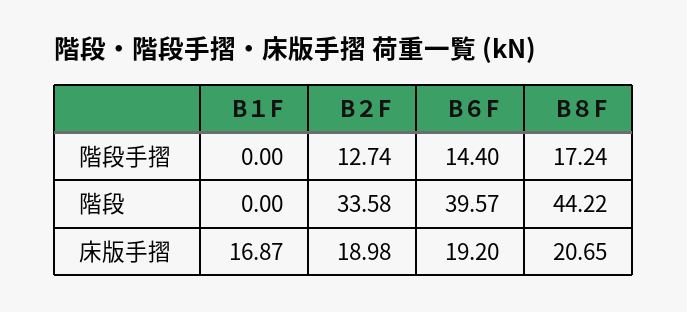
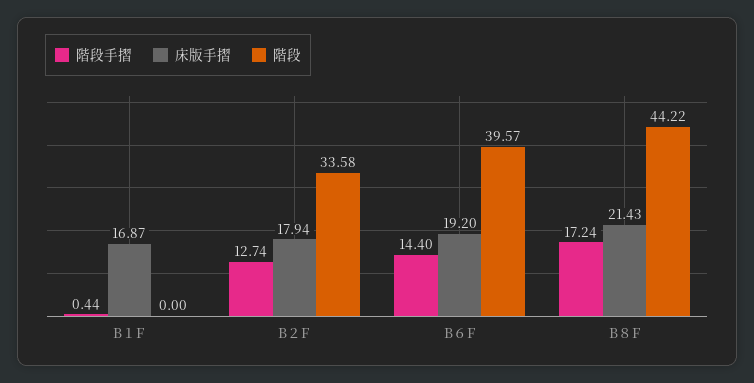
階段手摺, B１F: 0 -> 0.44
床版手摺, B２F: 18.98 -> 17.94
床版手摺, B８F: 20.65 -> 21.43

